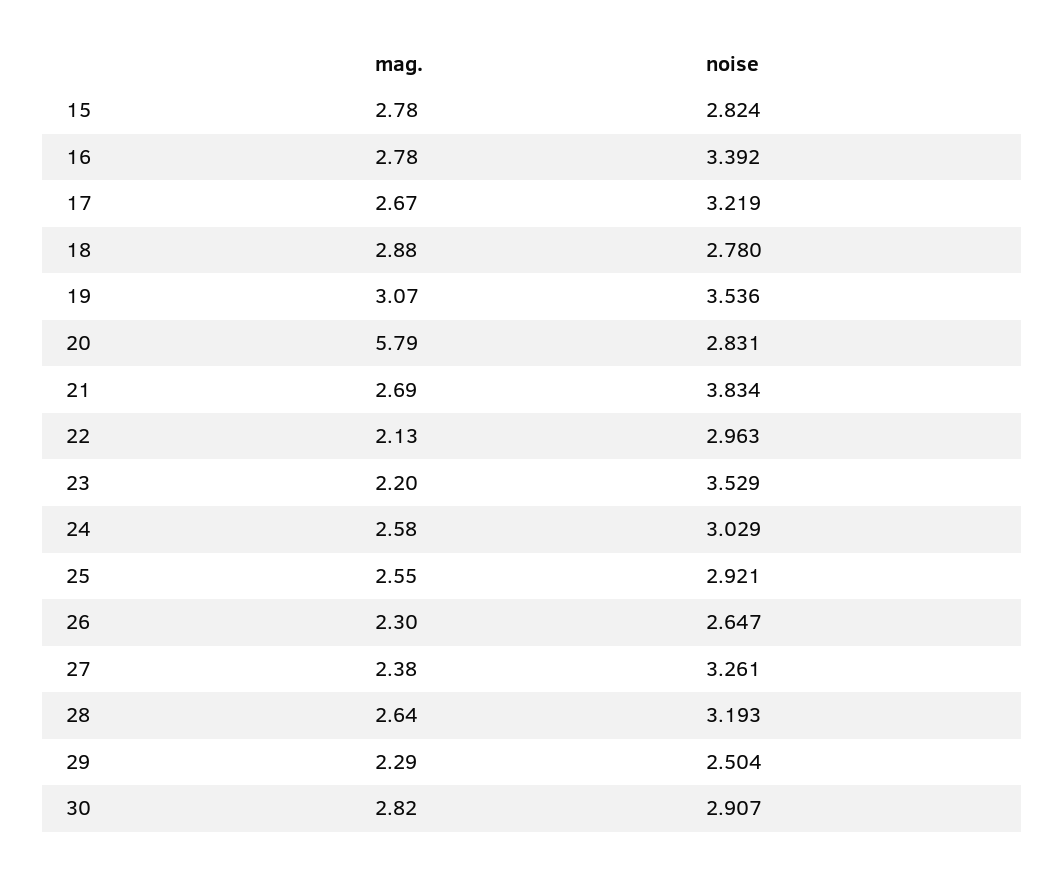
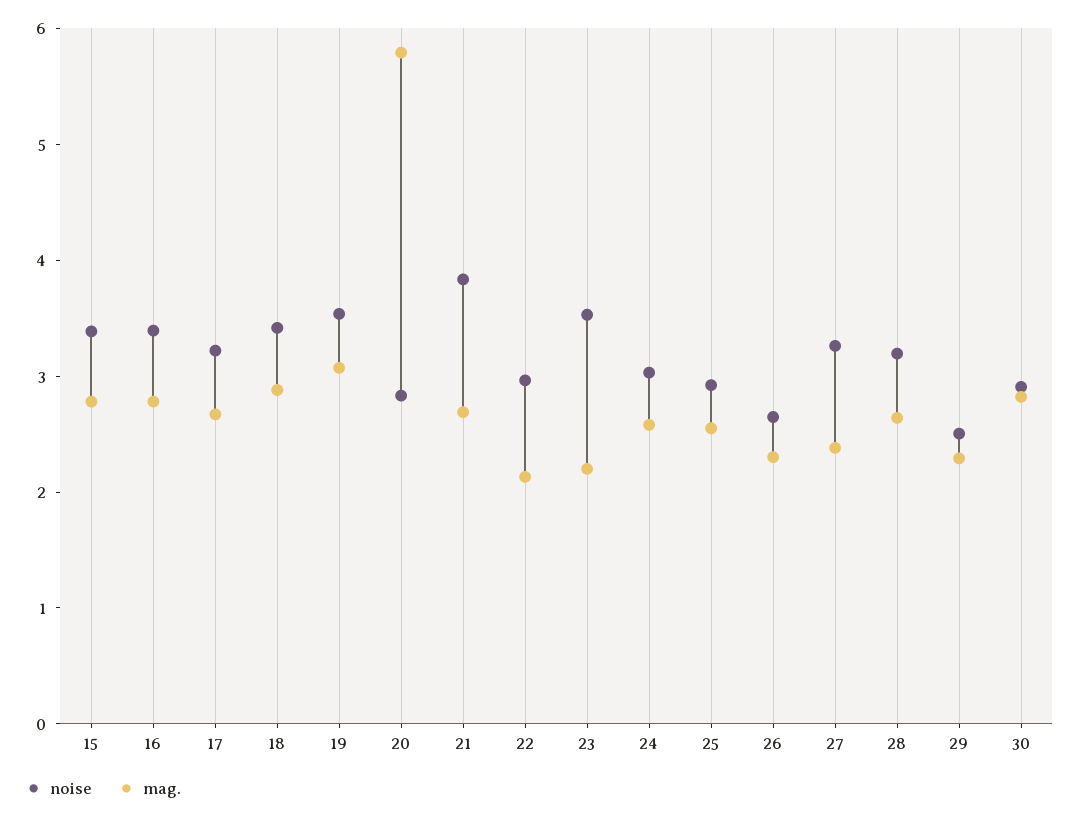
noise, 15: 2.824 -> 3.4
noise, 18: 2.78 -> 3.4

